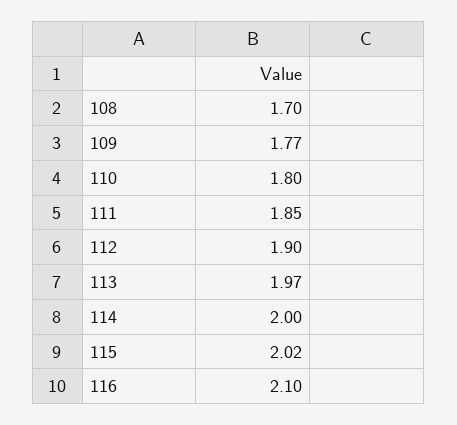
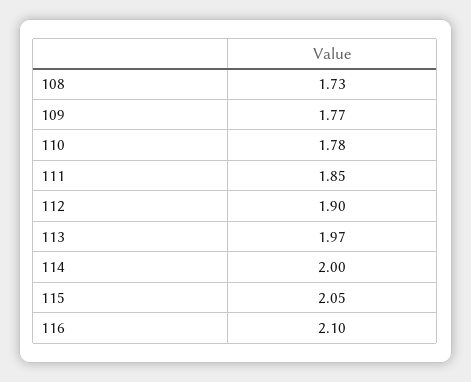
108: 1.7 -> 1.73
110: 1.8 -> 1.78
115: 2.02 -> 2.05

